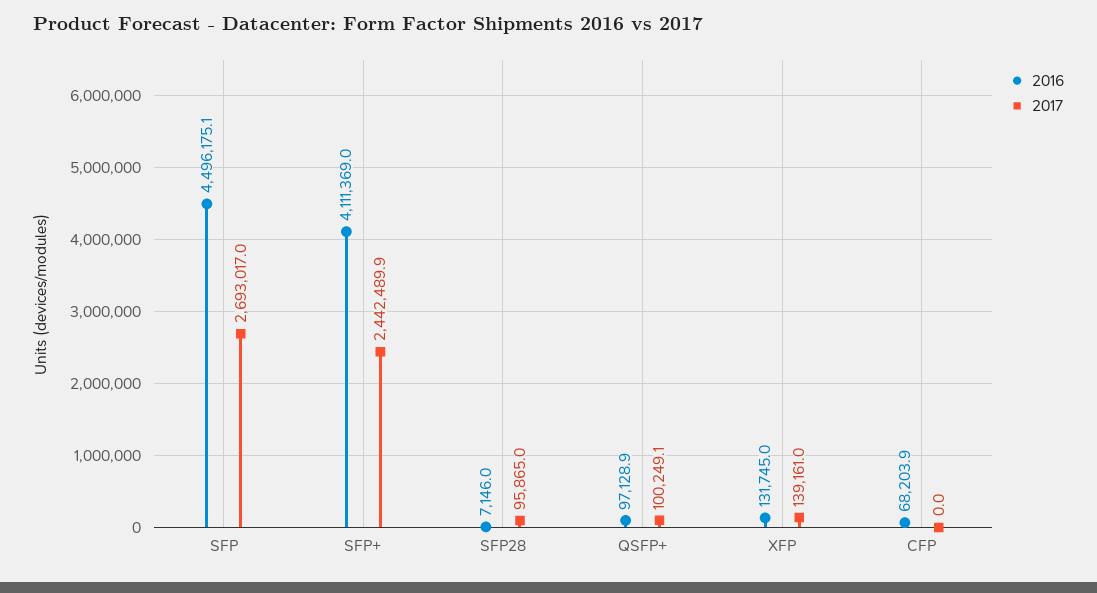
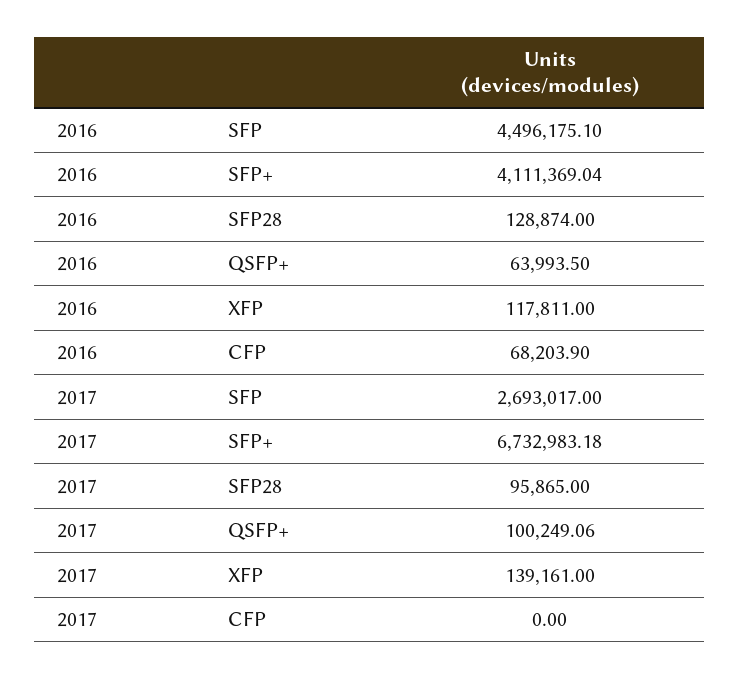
2017, SFP+: 2442489.9 -> 6732983.18
2016, SFP28: 7146 -> 128874
2016, QSFP+: 97128.9 -> 63993.5
2016, XFP: 131745 -> 117811

